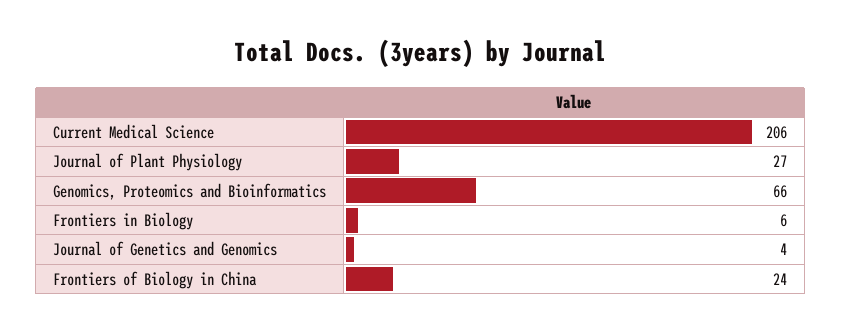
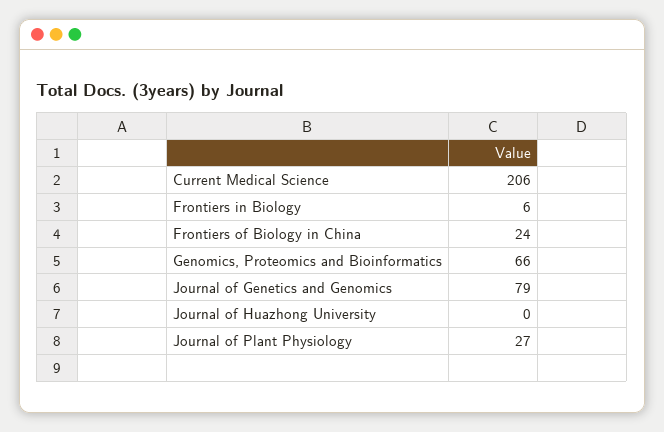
Journal of Genetics and Genomics: 4 -> 79
Journal of Huazhong University: none -> 0

